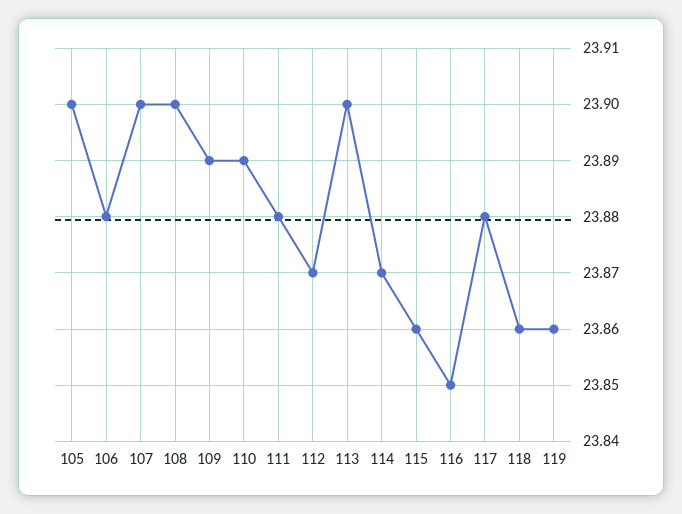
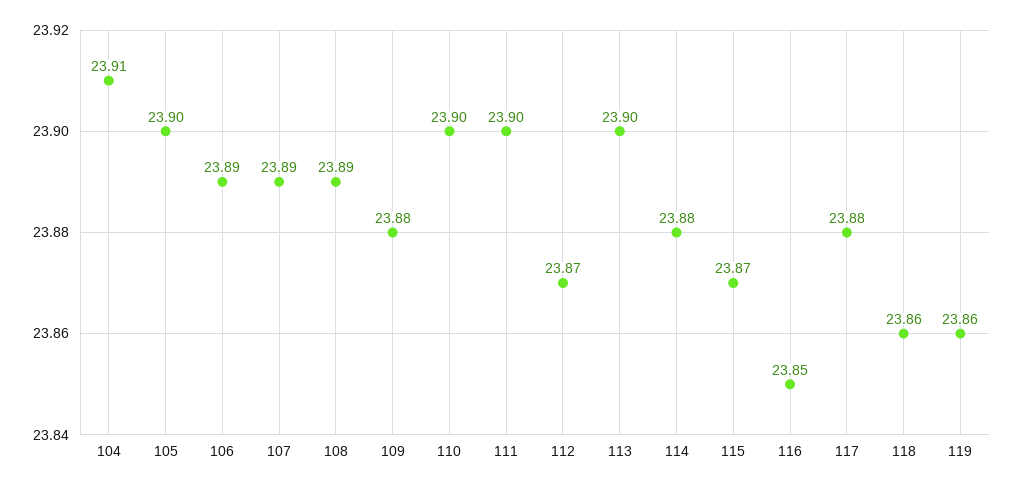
106: 23.88 -> 23.89
107: 23.9 -> 23.89
108: 23.9 -> 23.89
109: 23.89 -> 23.88
110: 23.89 -> 23.9
111: 23.88 -> 23.9
114: 23.87 -> 23.88
115: 23.86 -> 23.87
104: none -> 23.91

